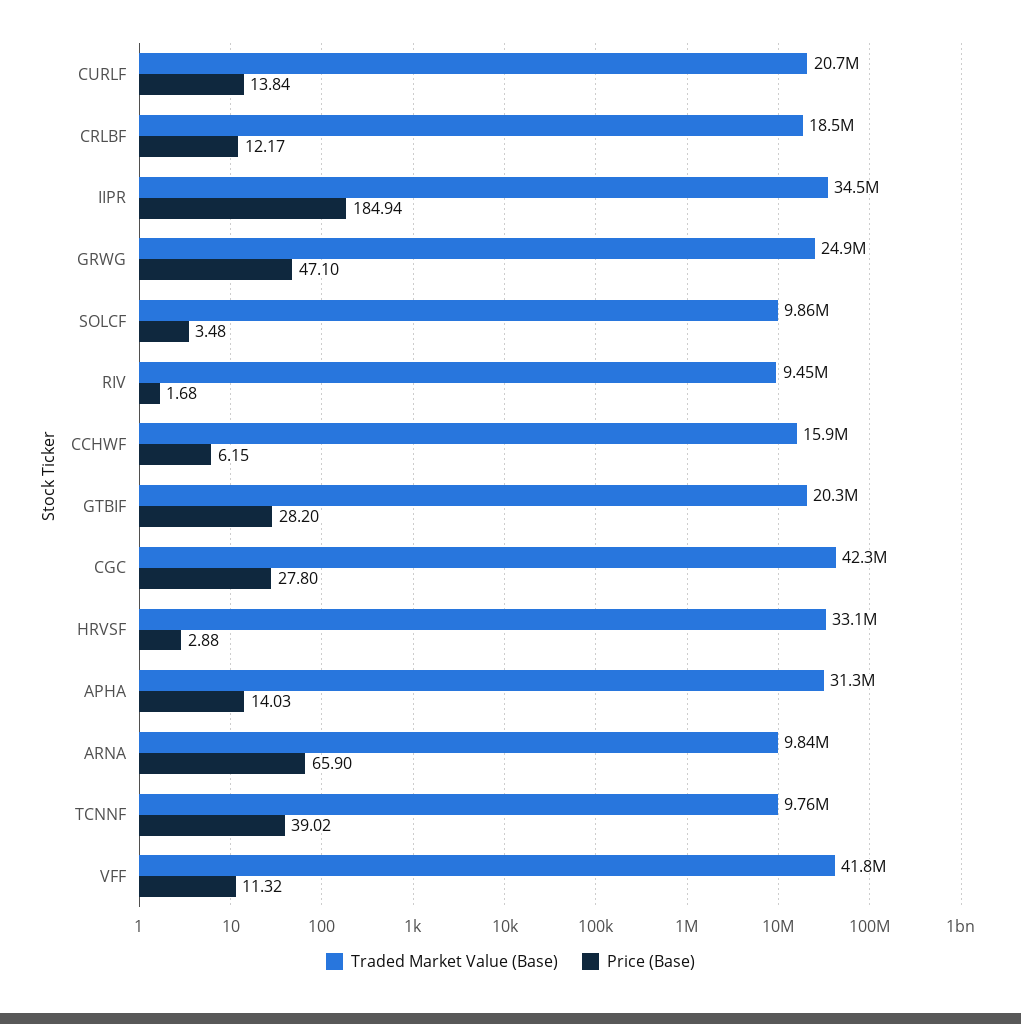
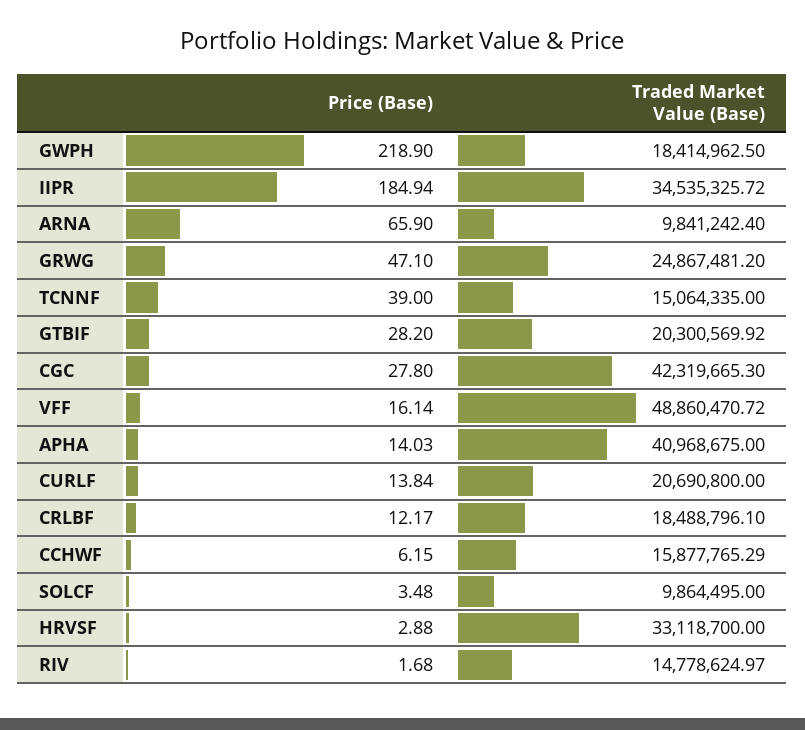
Traded Market Value (Base), RIV: 9450000 -> 14778624.97
Traded Market Value (Base), APHA: 31300000 -> 40968675
Traded Market Value (Base), TCNNF: 9760000 -> 15064335
Price (Base), TCNNF: 39.02 -> 39
Traded Market Value (Base), VFF: 41800000 -> 48860470.72
Price (Base), VFF: 11.32 -> 16.14
Price (Base), GWPH: none -> 218.9
Traded Market Value (Base), GWPH: none -> 18414962.5

